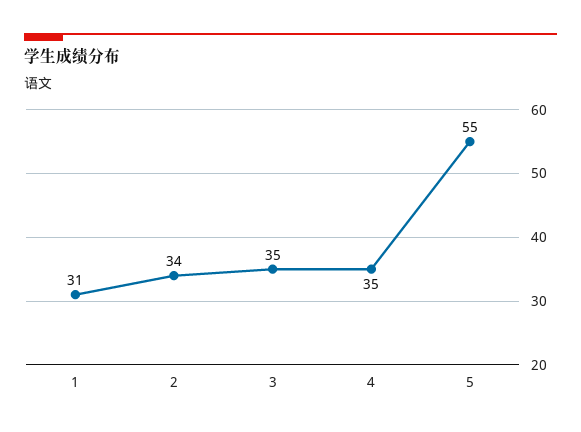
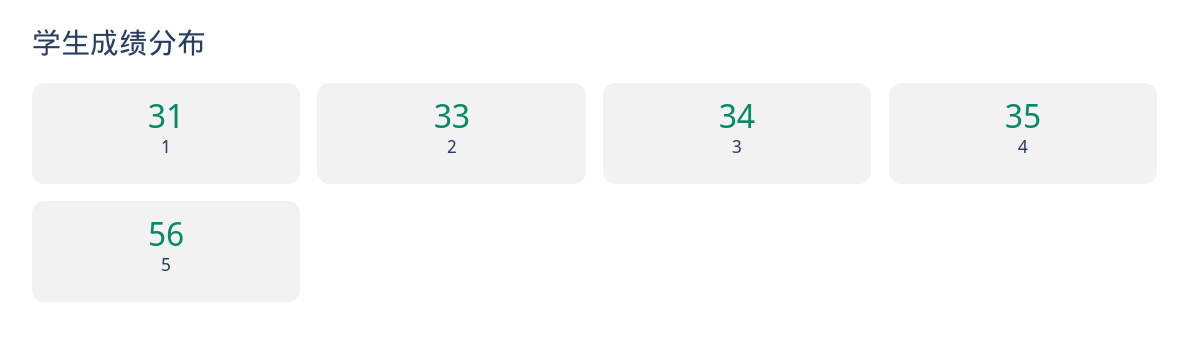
2: 34 -> 33
3: 35 -> 34
5: 55 -> 56

